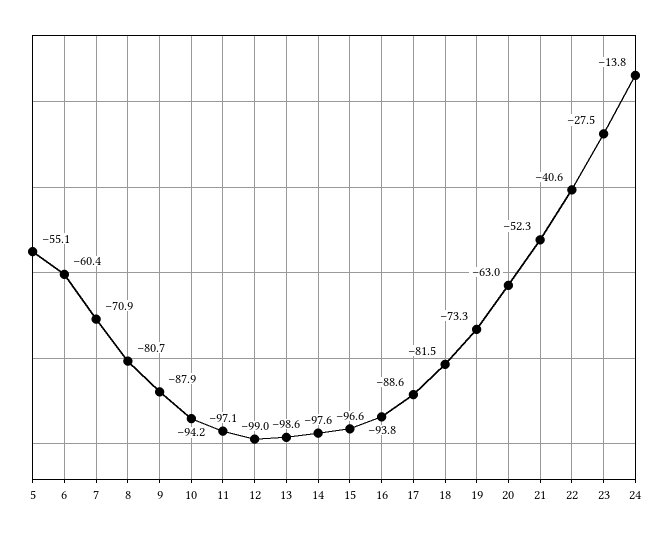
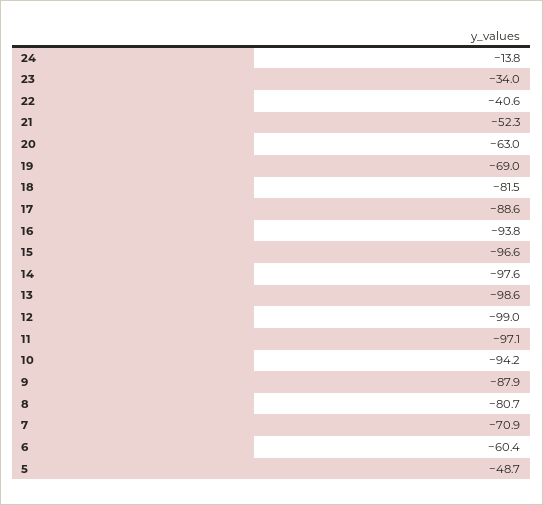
5: -55.1 -> -48.7
19: -73.3 -> -69
23: -27.5 -> -34

